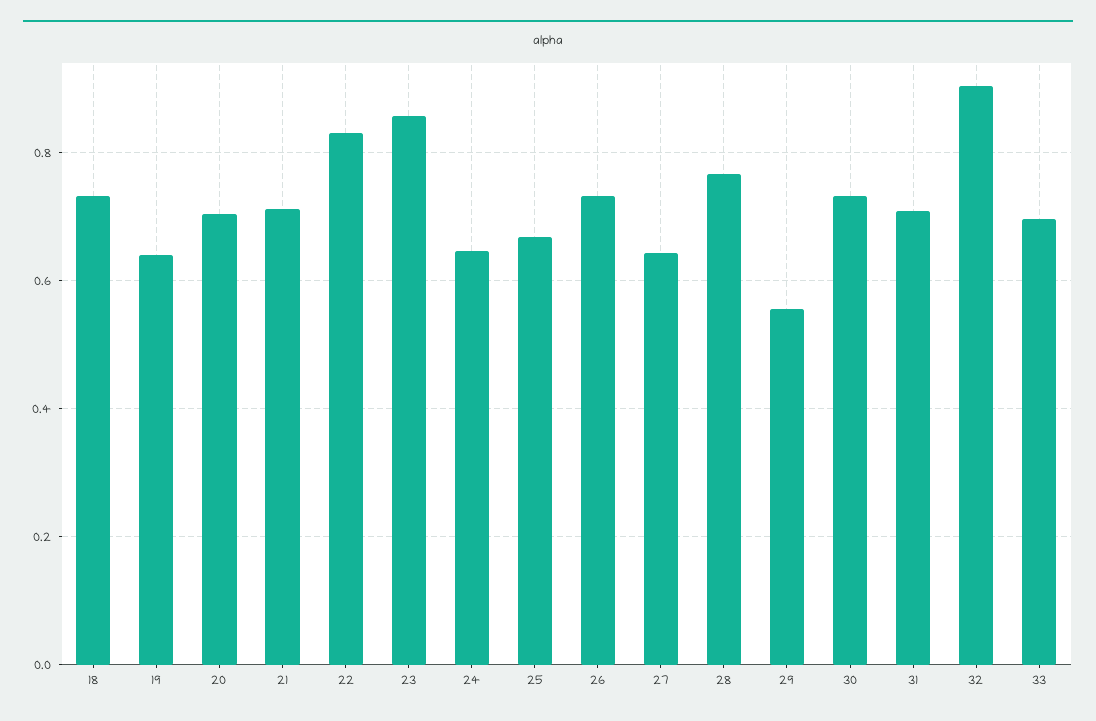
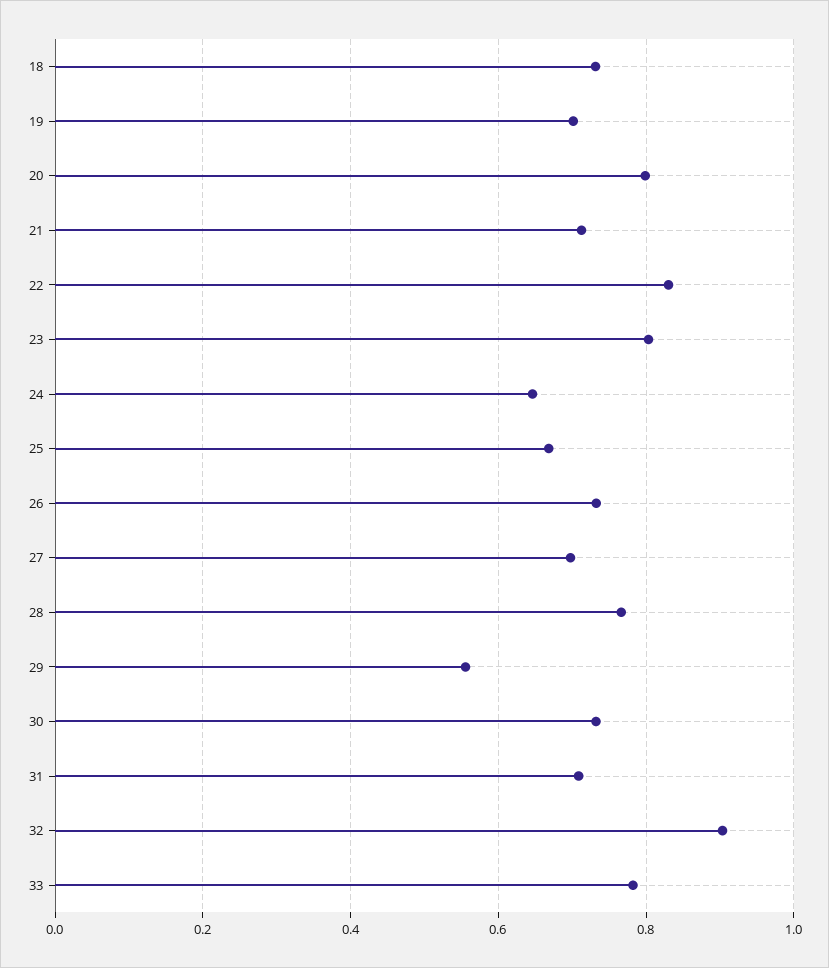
19: 0.64 -> 0.7
20: 0.7 -> 0.8
23: 0.86 -> 0.8
27: 0.64 -> 0.7
33: 0.7 -> 0.78

